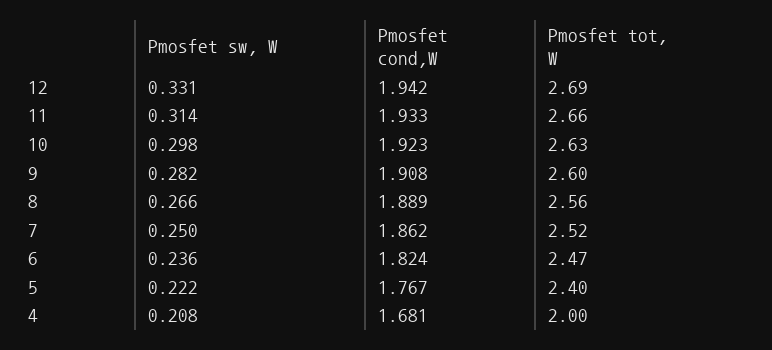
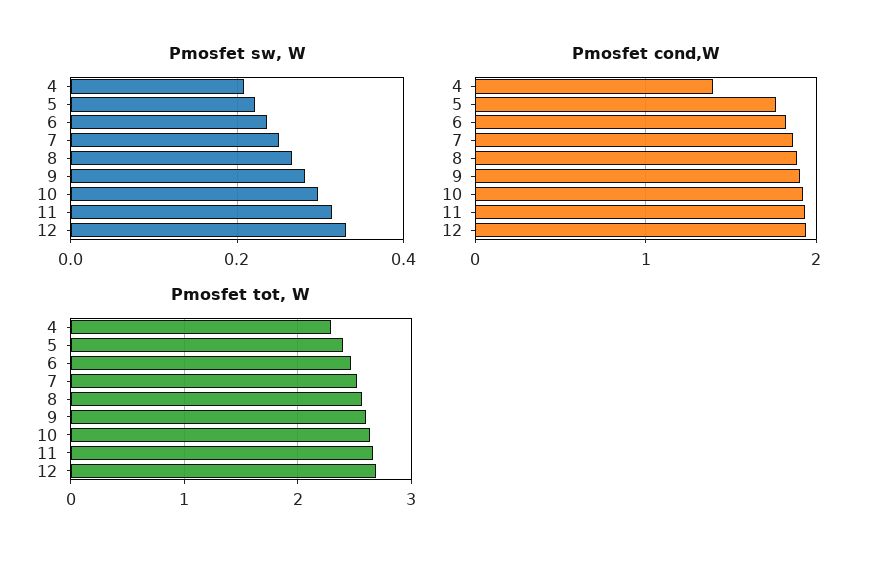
Pmosfet cond,W, 4: 1.681 -> 1.4
Pmosfet tot, W, 4: 2 -> 2.3

